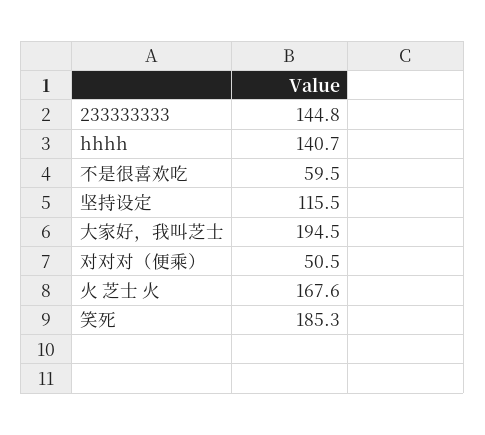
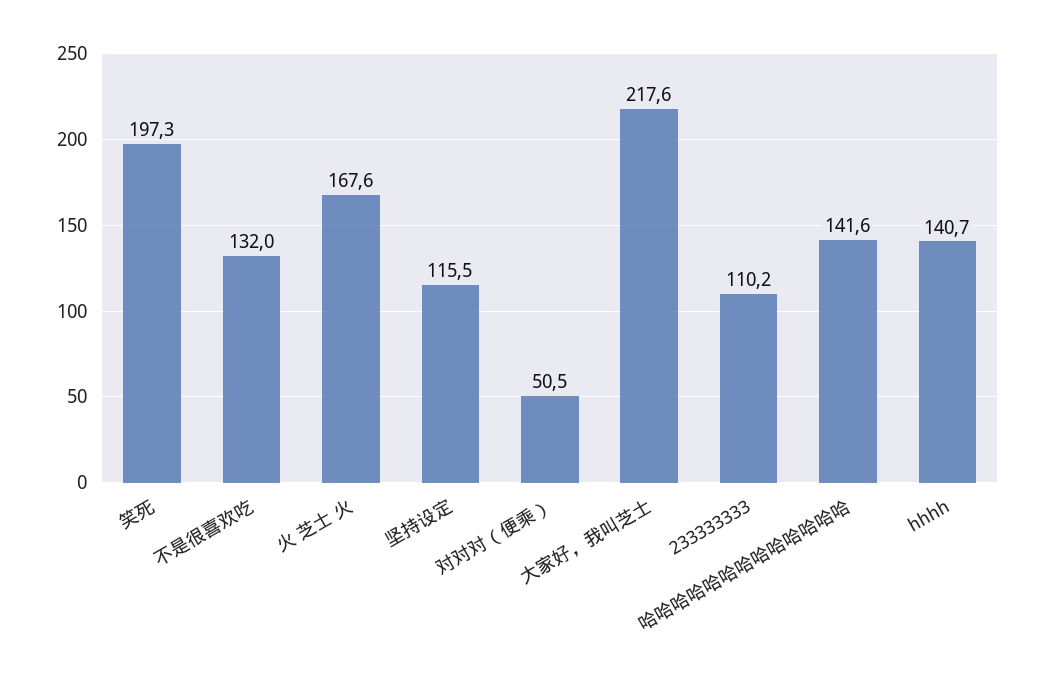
233333333: 144.8 -> 110.2
不是很喜欢吃: 59.5 -> 132
大家好，我叫芝士: 194.5 -> 217.6
笑死: 185.3 -> 197.3
哈哈哈哈哈哈哈哈哈哈哈哈哈: none -> 141.6

